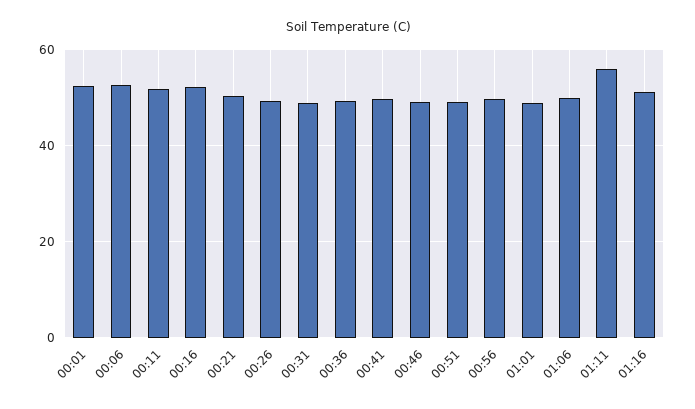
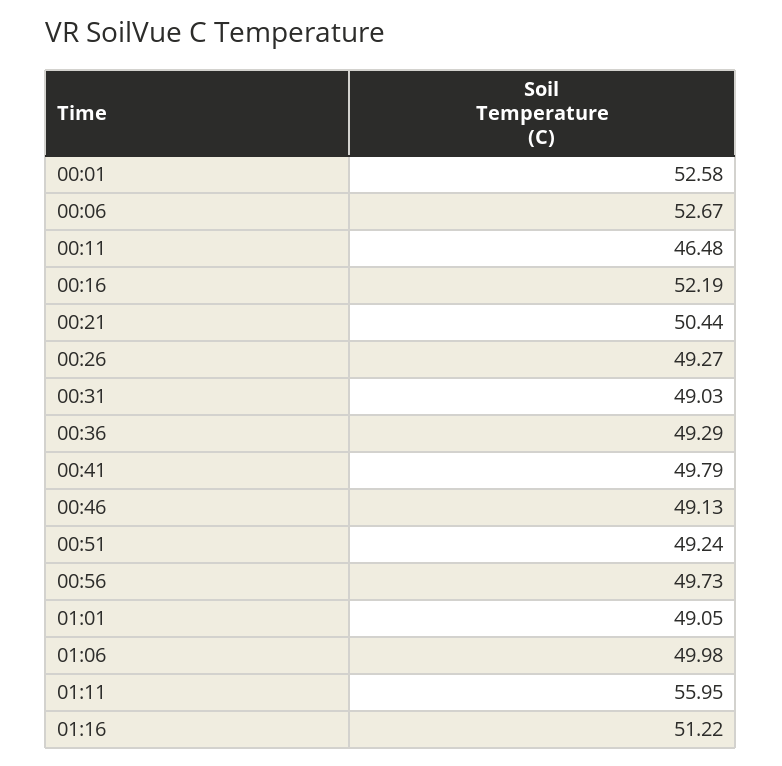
00:11: 52 -> 46.48

